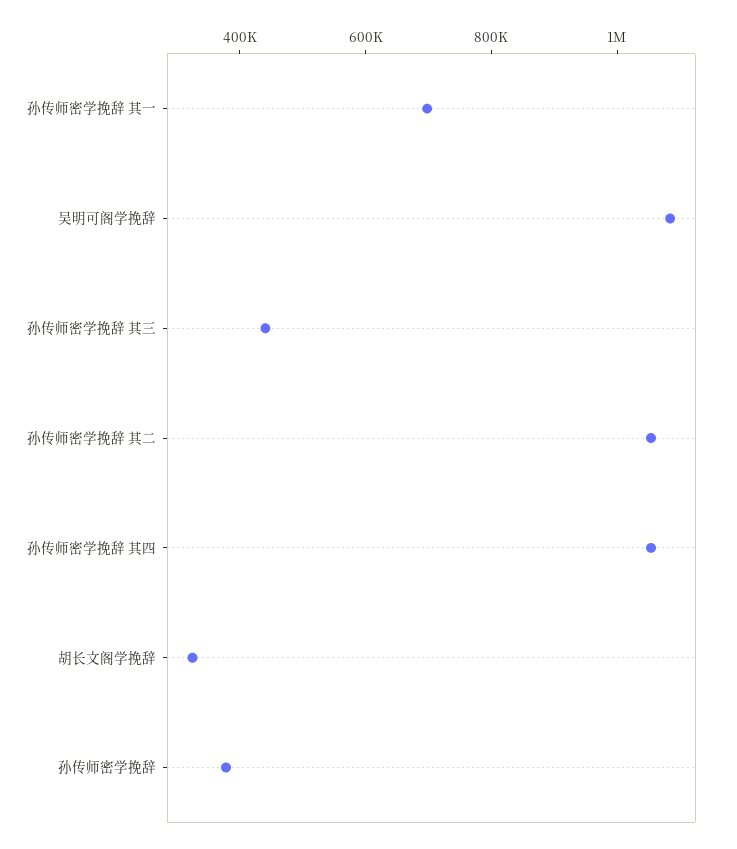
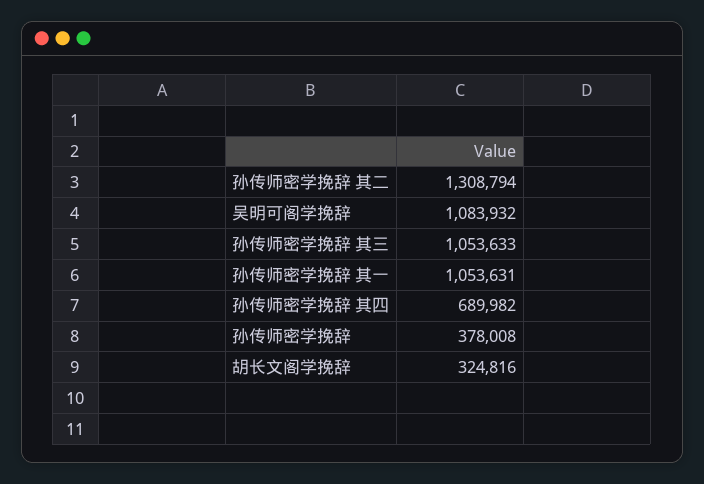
孙传师密学挽辞 其一: 700000 -> 1053631
孙传师密学挽辞 其三: 450000 -> 1053633
孙传师密学挽辞 其二: 1050000 -> 1308794
孙传师密学挽辞 其四: 1050000 -> 689982

